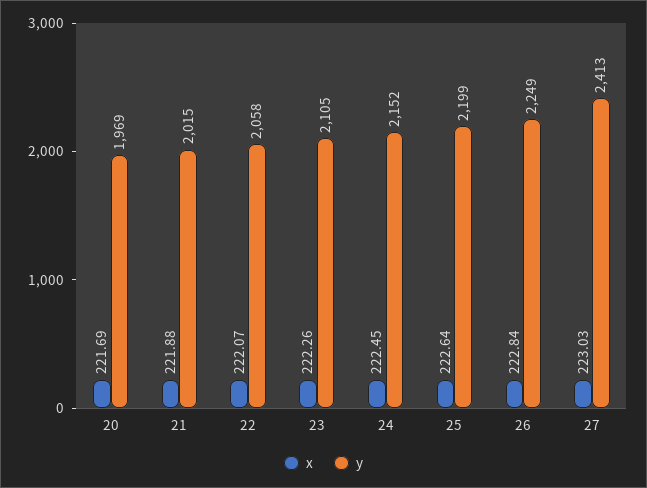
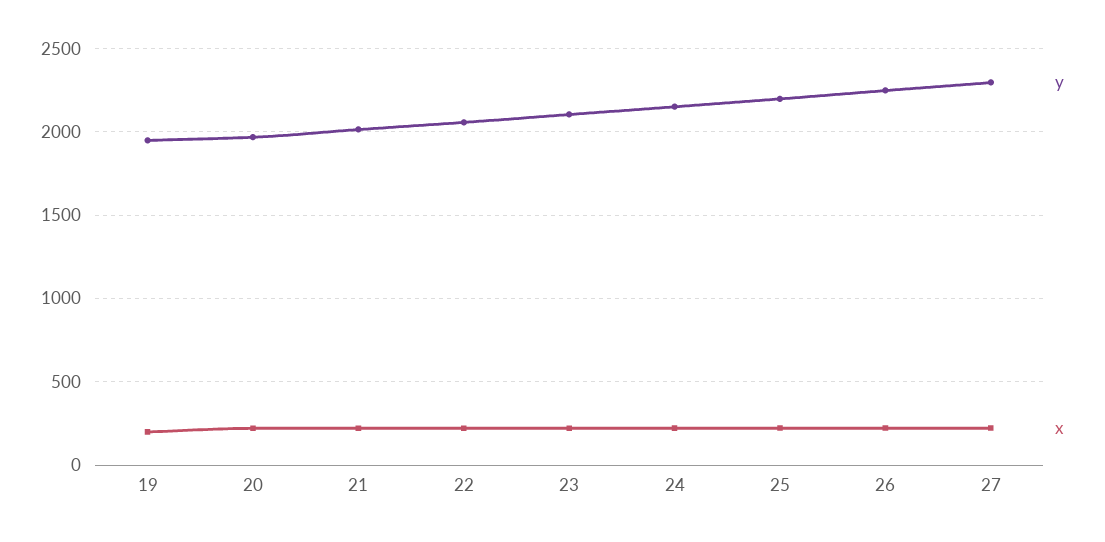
y, 27: 2413 -> 2300
y, 19: none -> 1950
x, 19: none -> 200

